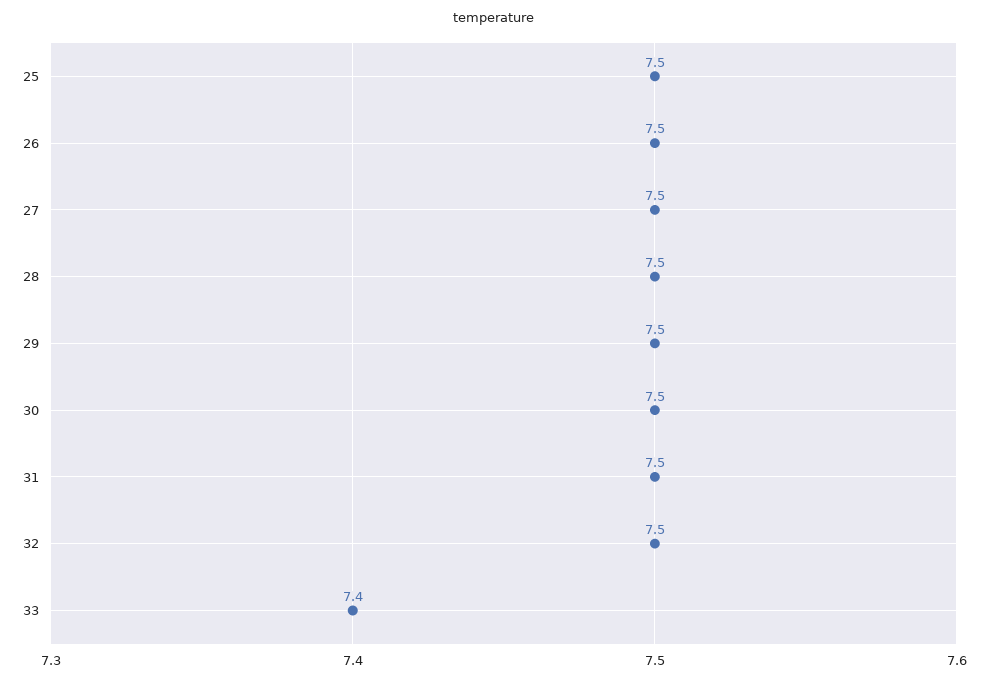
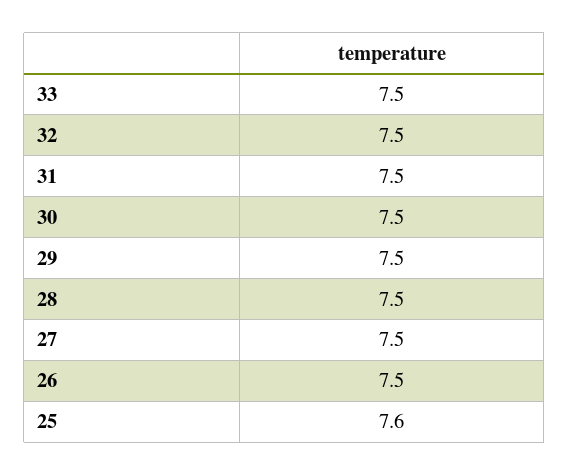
25: 7.5 -> 7.6
33: 7.4 -> 7.5

